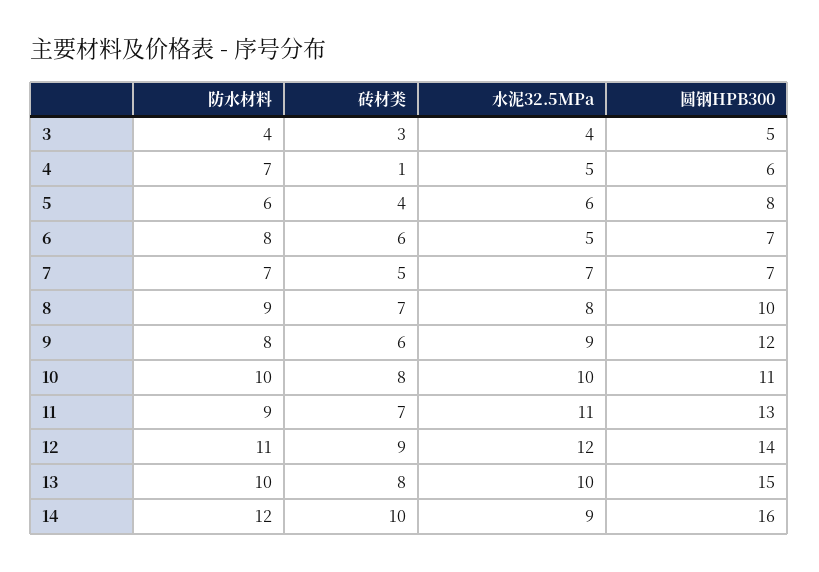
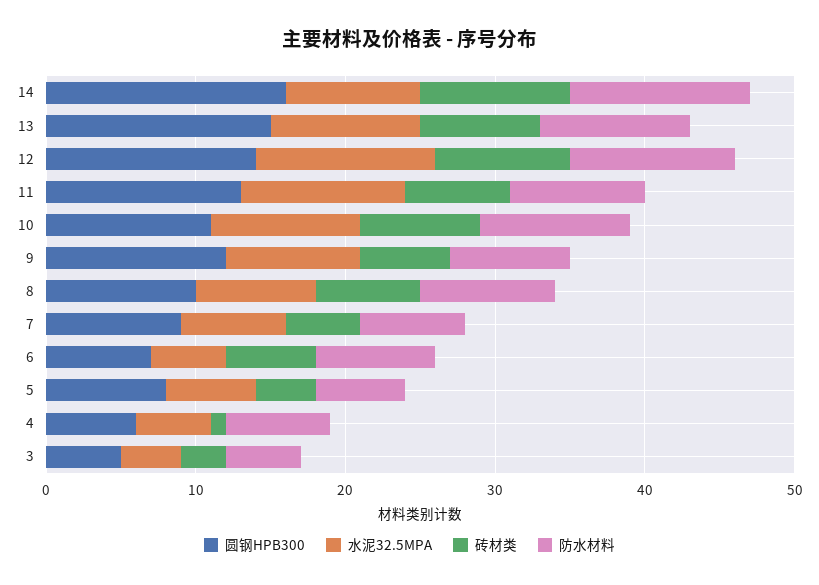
防水材料, 3: 4 -> 5
圆钢HPB300, 7: 7 -> 9

